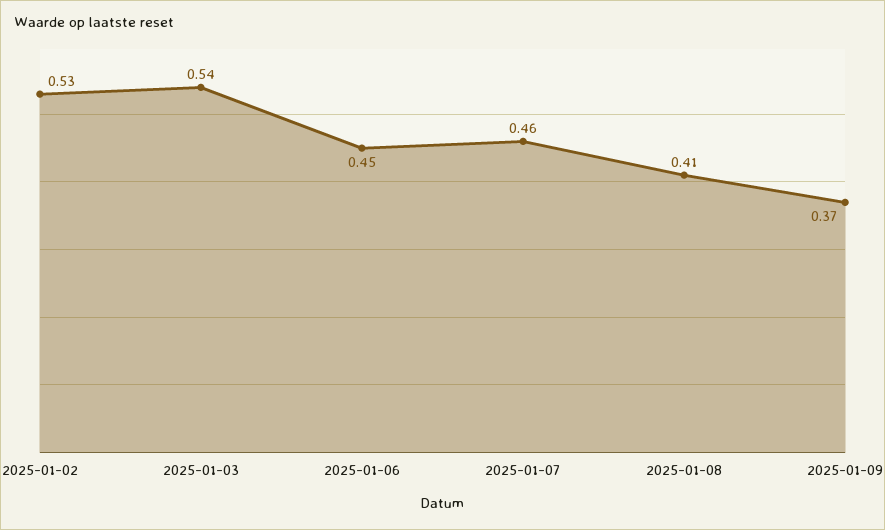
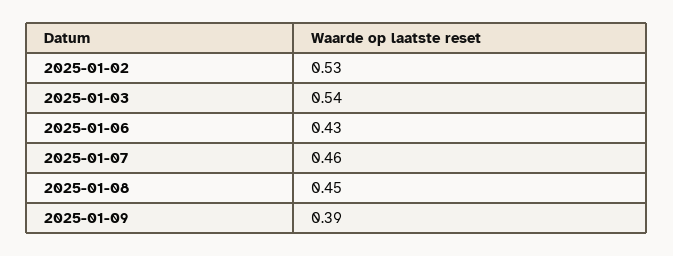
2025-01-06: 0.45 -> 0.43
2025-01-08: 0.41 -> 0.45
2025-01-09: 0.37 -> 0.39

